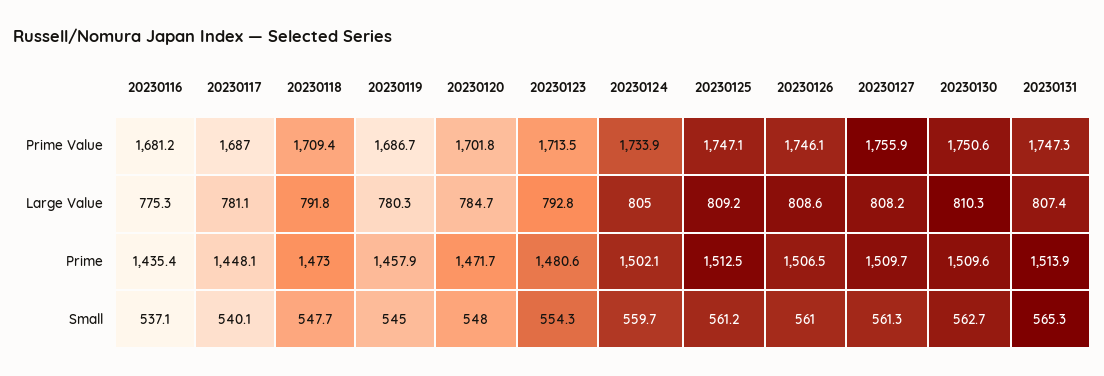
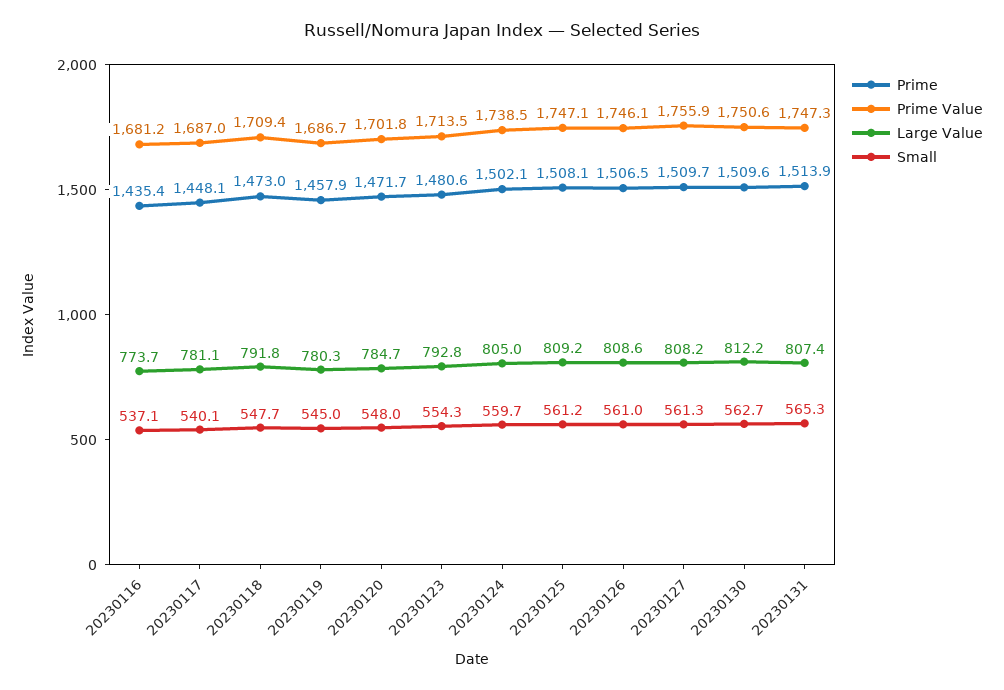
Prime Value, 20230124: 1733.9 -> 1738.5
Large Value, 20230116: 775.3 -> 773.7
Large Value, 20230130: 810.3 -> 812.2
Prime, 20230125: 1512.5 -> 1508.1

